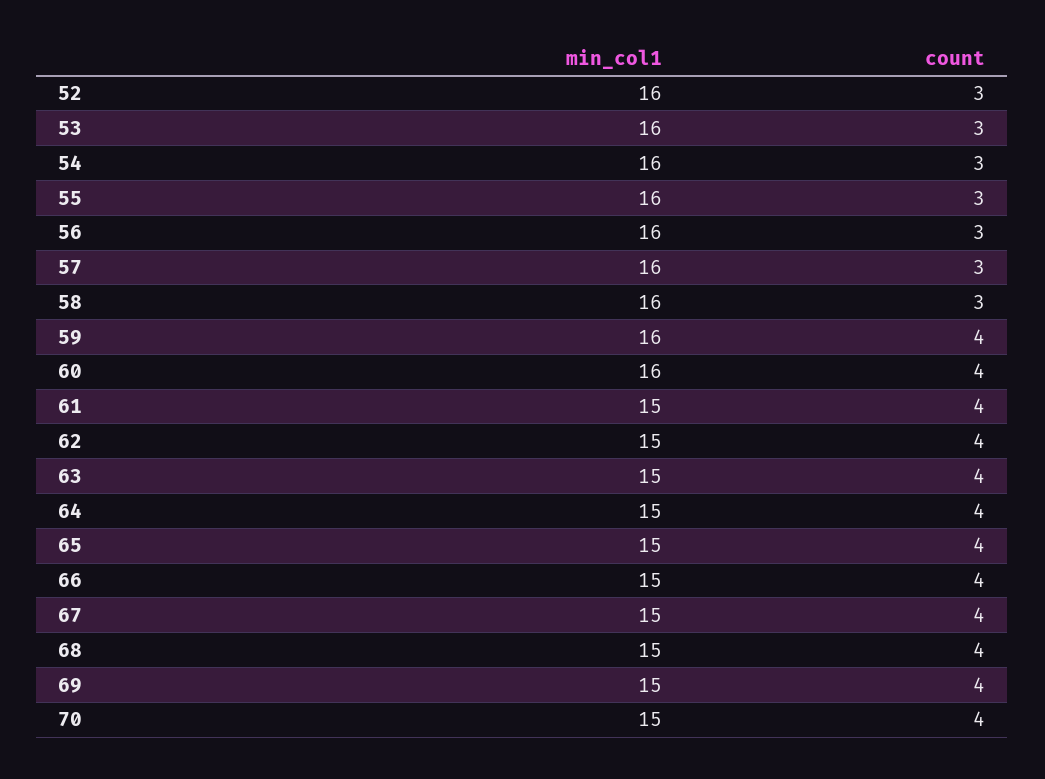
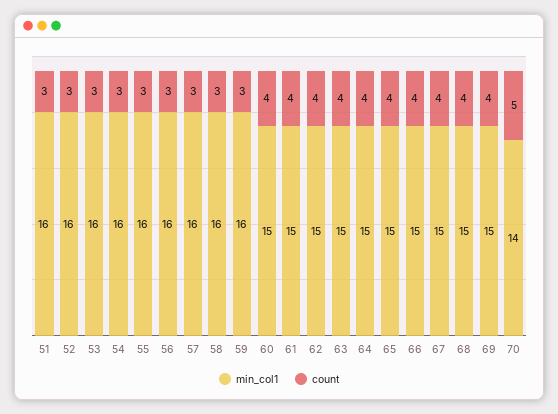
count, 59: 4 -> 3
min_col1, 60: 16 -> 15
min_col1, 70: 15 -> 14
count, 70: 4 -> 5
min_col1, 51: none -> 16
count, 51: none -> 3

